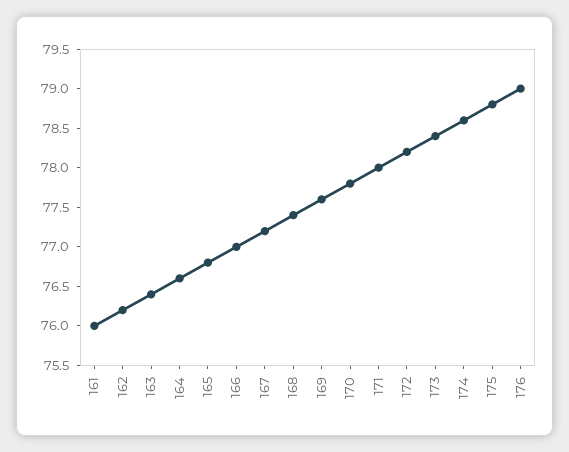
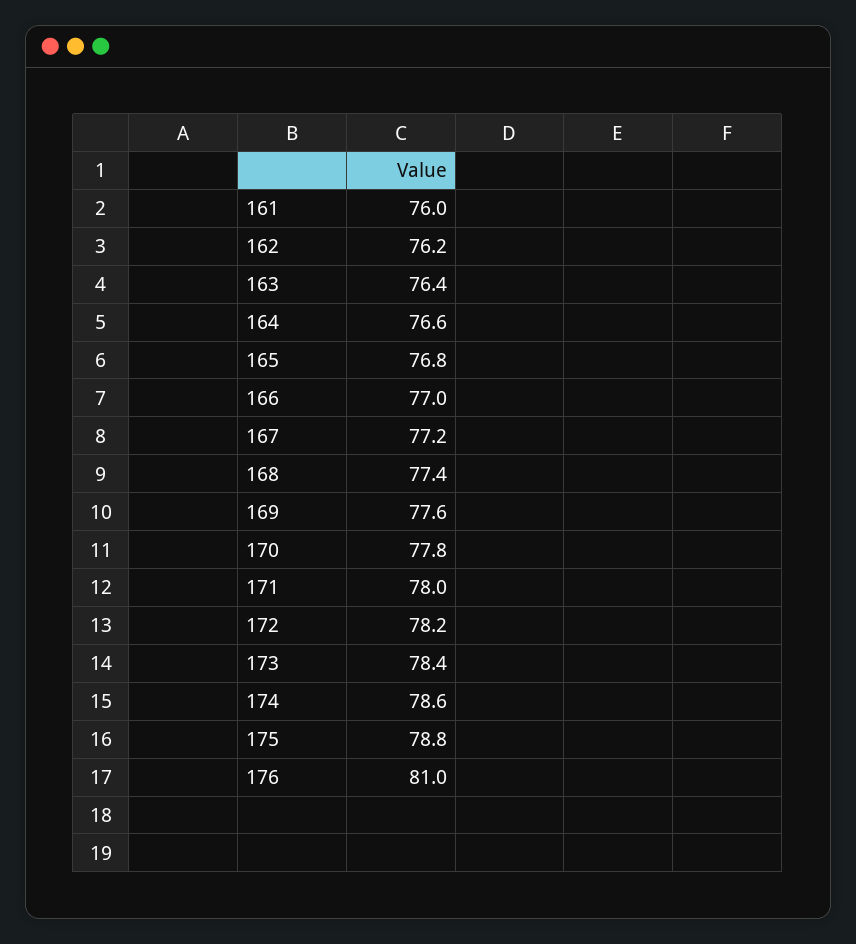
176: 79 -> 81

